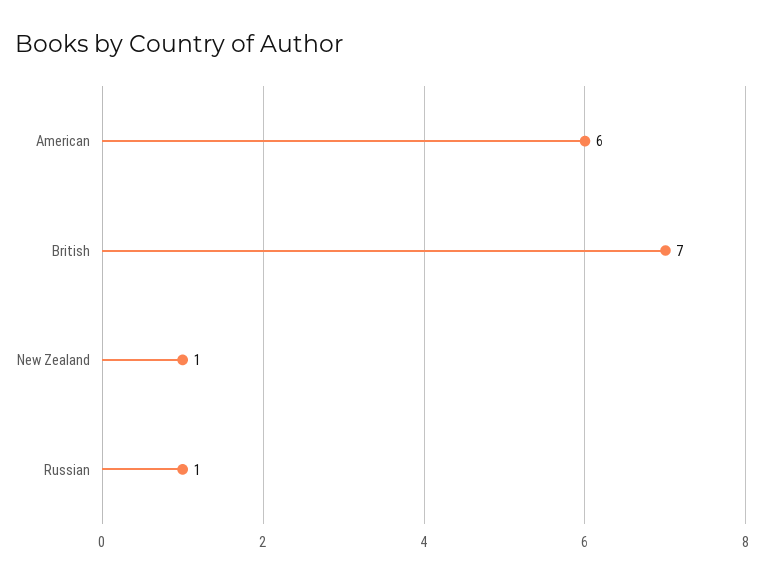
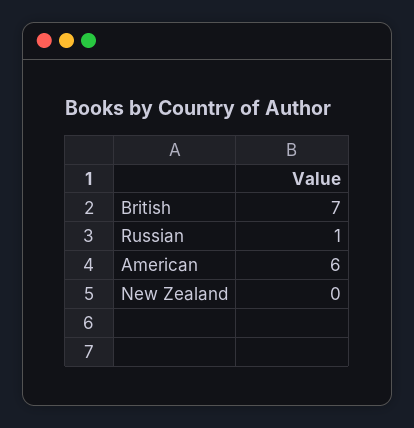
New Zealand: 1 -> 0

